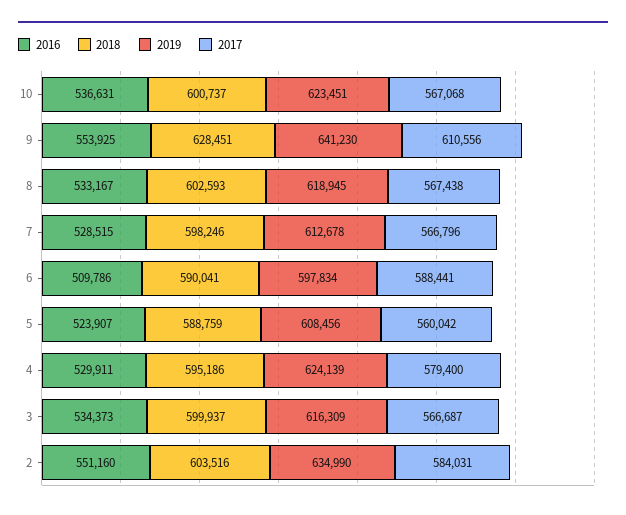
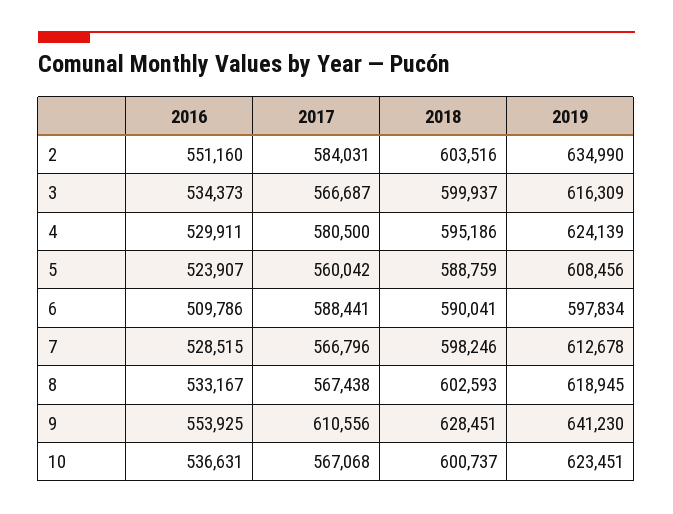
2017, 4: 579400 -> 580500

